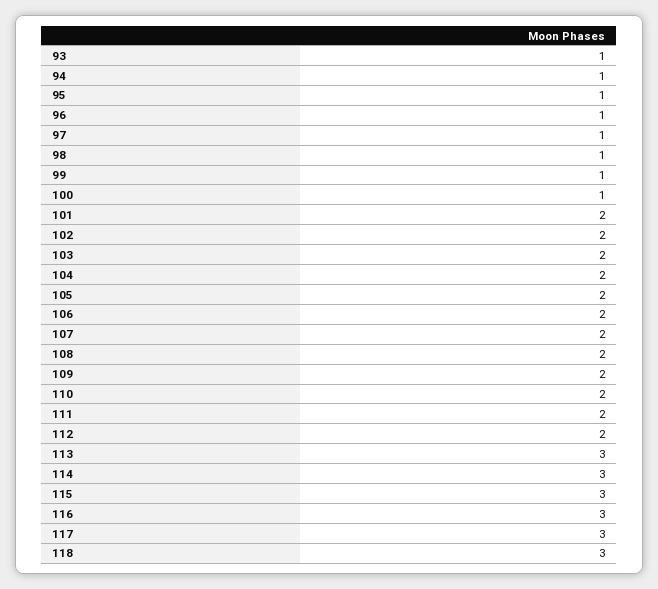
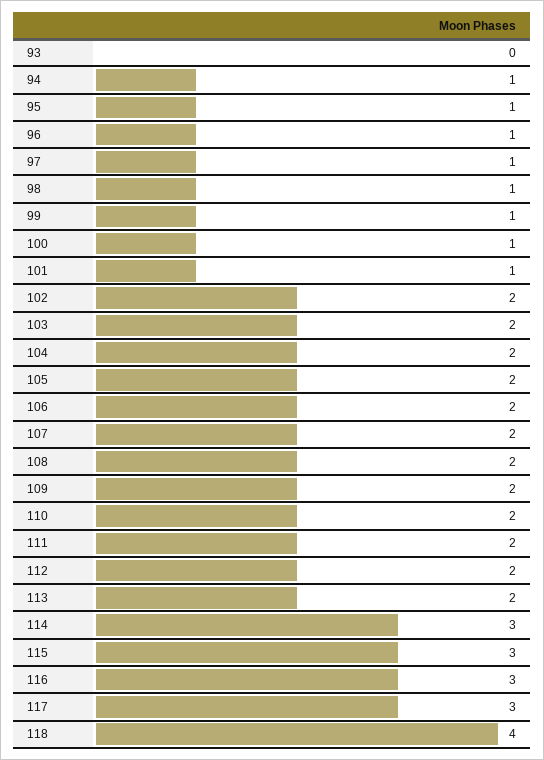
93: 1 -> 0
101: 2 -> 1
113: 3 -> 2
118: 3 -> 4

